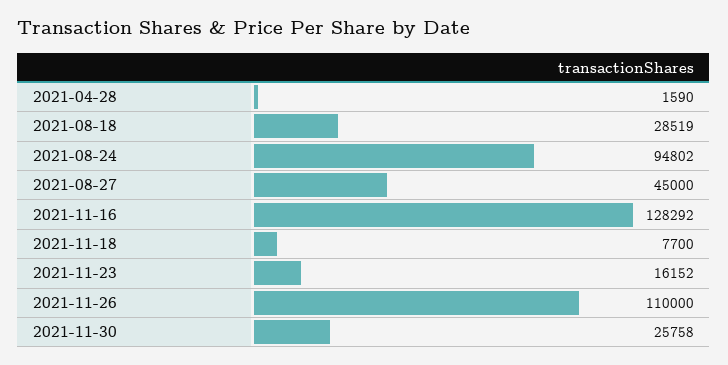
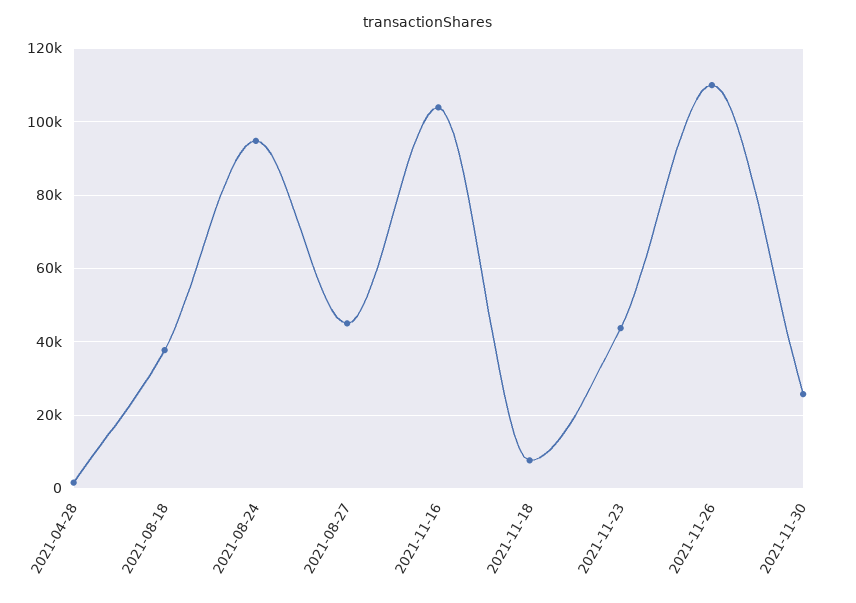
2021-08-18: 28519 -> 38000
2021-11-16: 128292 -> 104000
2021-11-23: 16152 -> 44000

